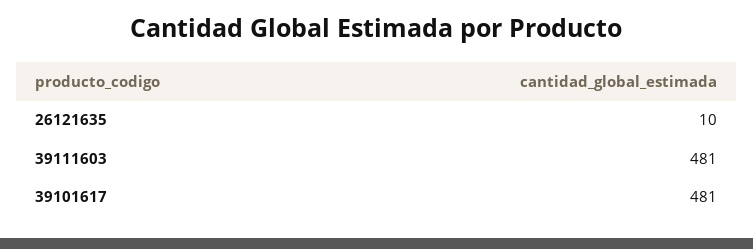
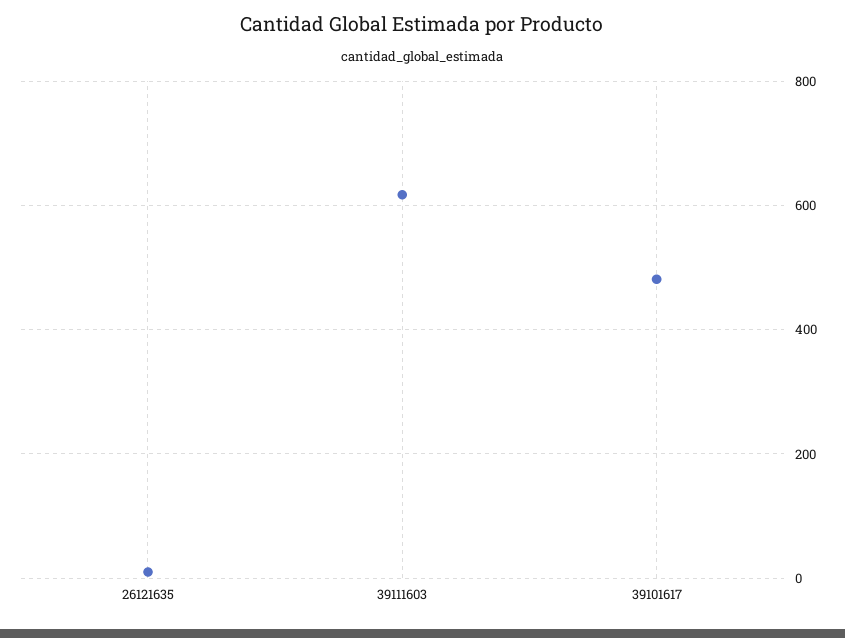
39111603: 481 -> 620

